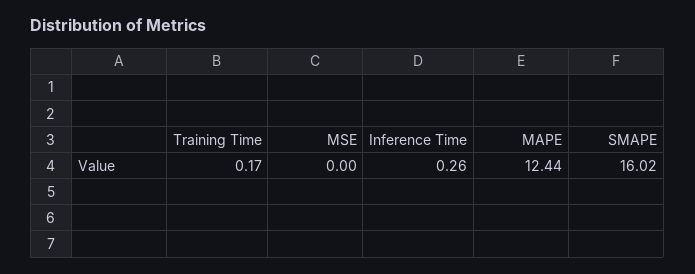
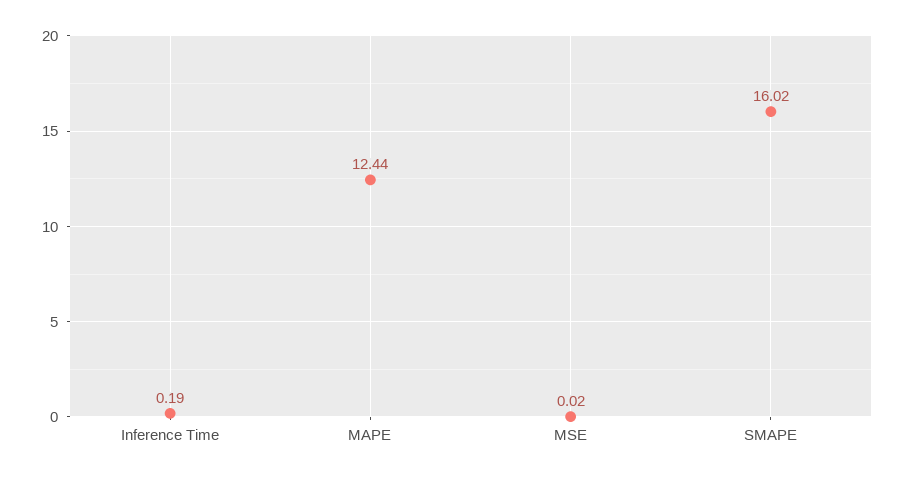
Training Time: 0.17 -> none
MSE: 0 -> 0.02
Inference Time: 0.26 -> 0.19

